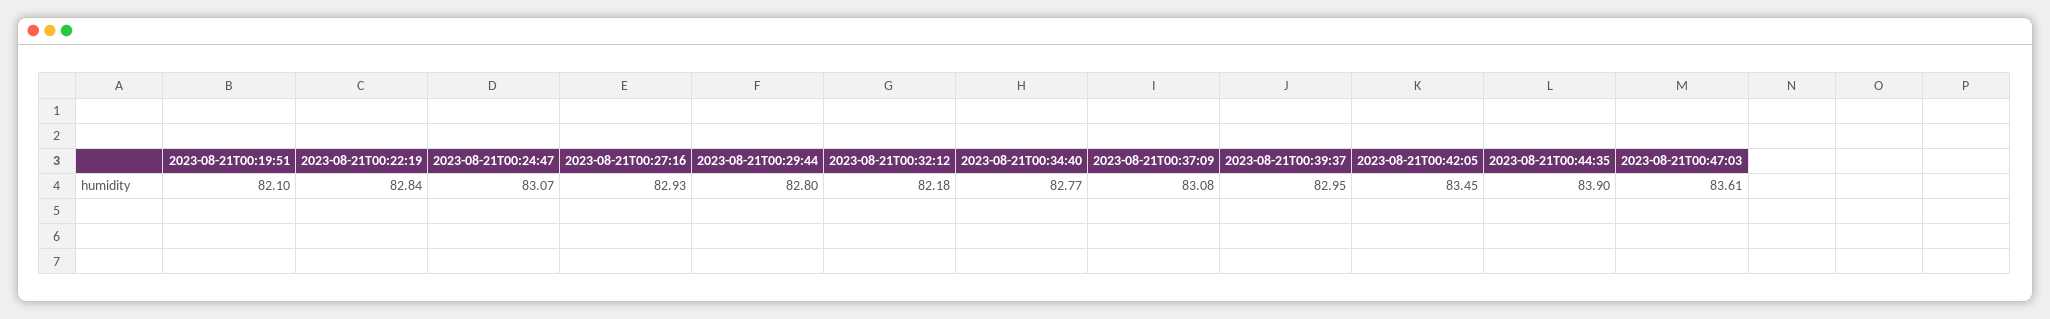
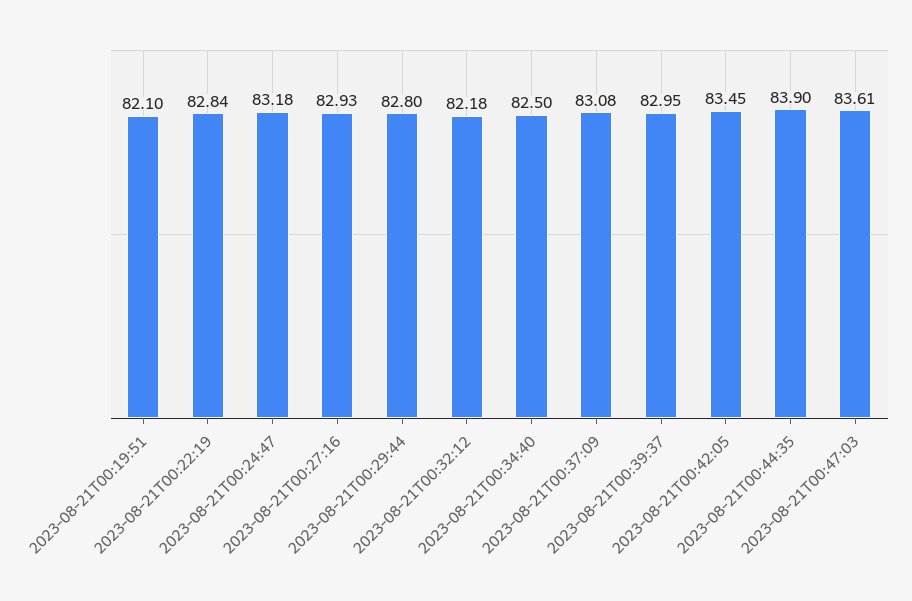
2023-08-21T00:24:47: 83.07 -> 83.18
2023-08-21T00:34:40: 82.77 -> 82.5

